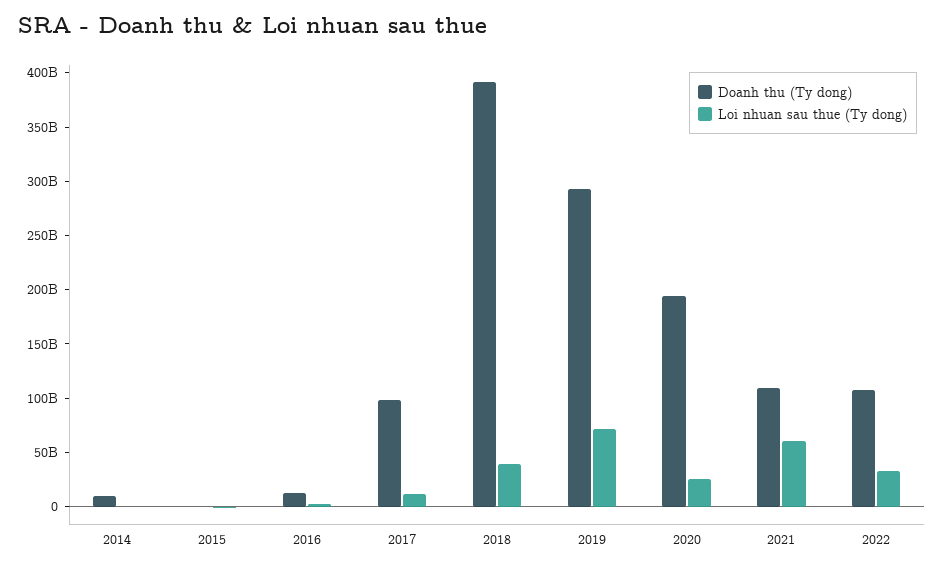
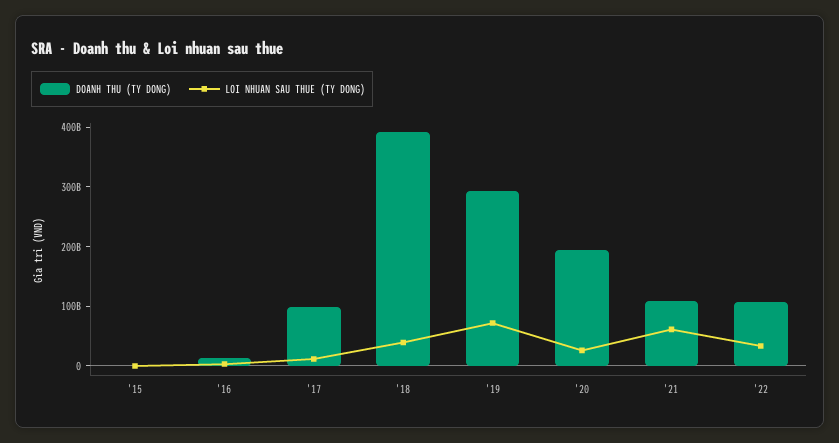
Doanh thu (Ty dong), 2014: 10000000000 -> none
Loi nhuan sau thue (Ty dong), 2014: 0 -> none

